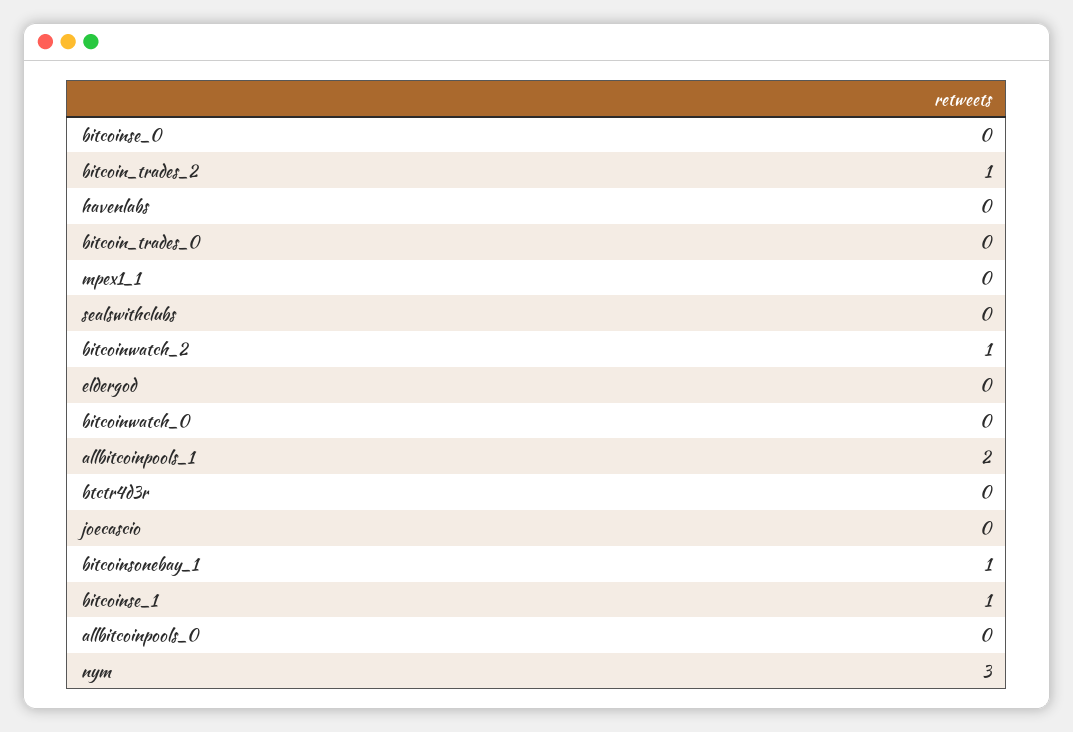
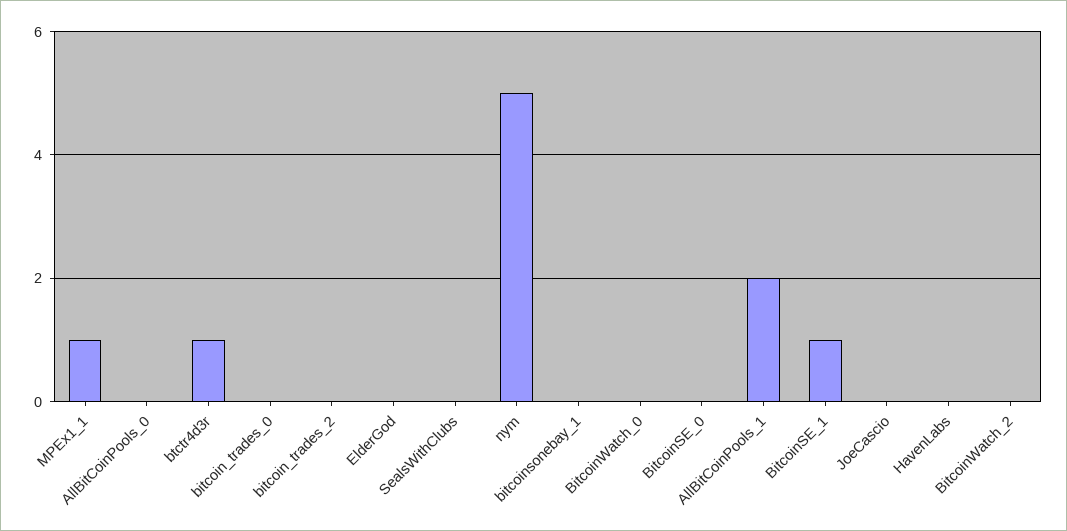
bitcoin_trades_2: 1 -> 0
mpex1_1: 0 -> 1
bitcoinwatch_2: 1 -> 0
btctr4d3r: 0 -> 1
bitcoinsonebay_1: 1 -> 0
nym: 3 -> 5

